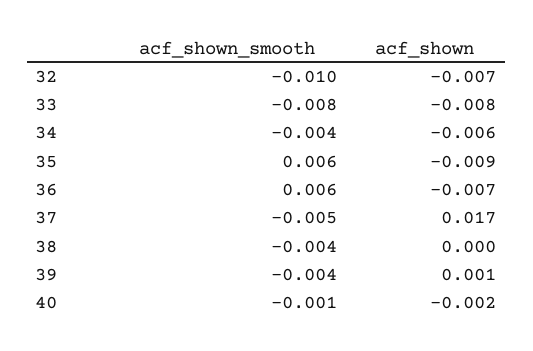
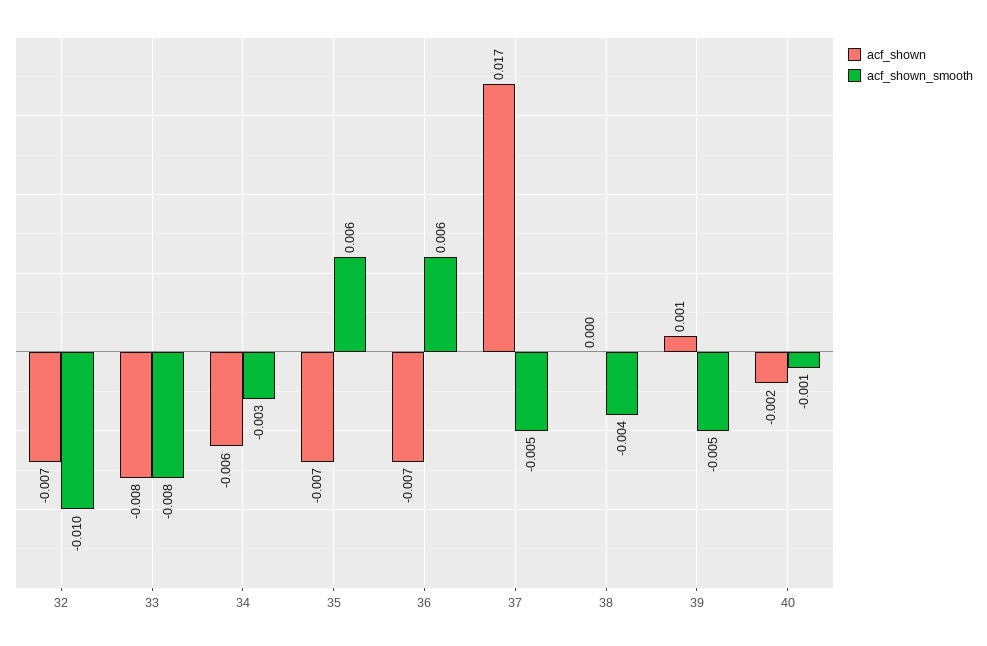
acf_shown_smooth, 34: -0.004 -> -0.003
acf_shown, 35: -0.009 -> -0.007
acf_shown_smooth, 39: -0.004 -> -0.005

